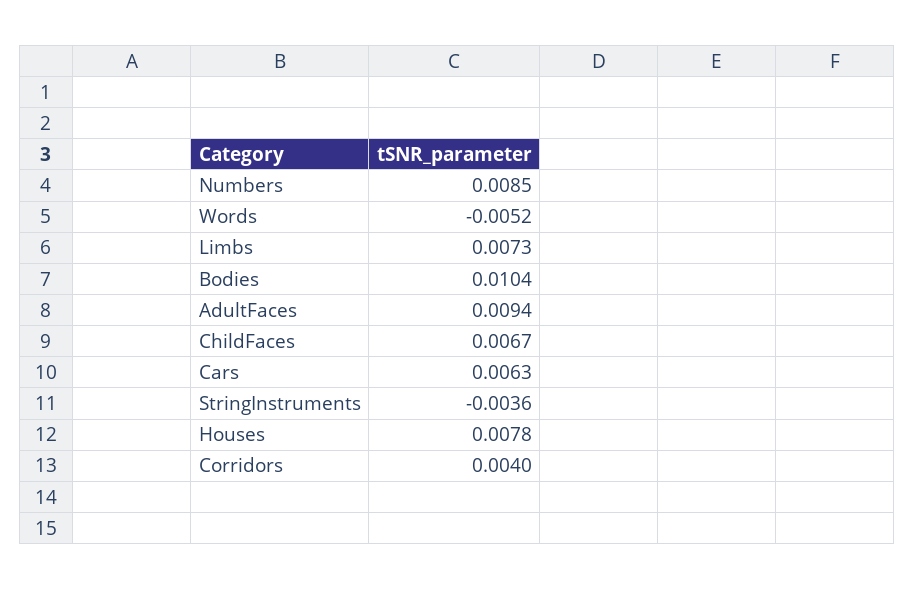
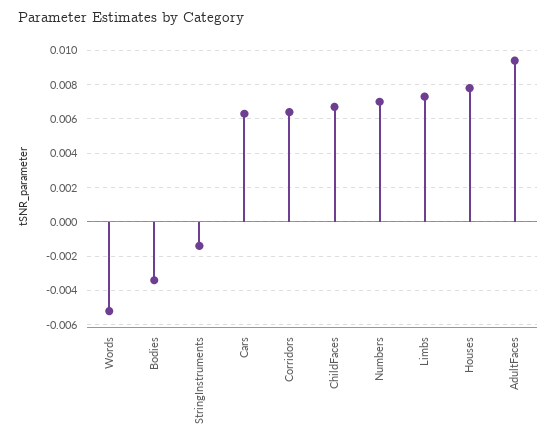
Numbers: 0.0085 -> 0.007
Bodies: 0.0104 -> -0.0035
StringInstruments: -0.0036 -> -0.0015
Corridors: 0.004 -> 0.0065

